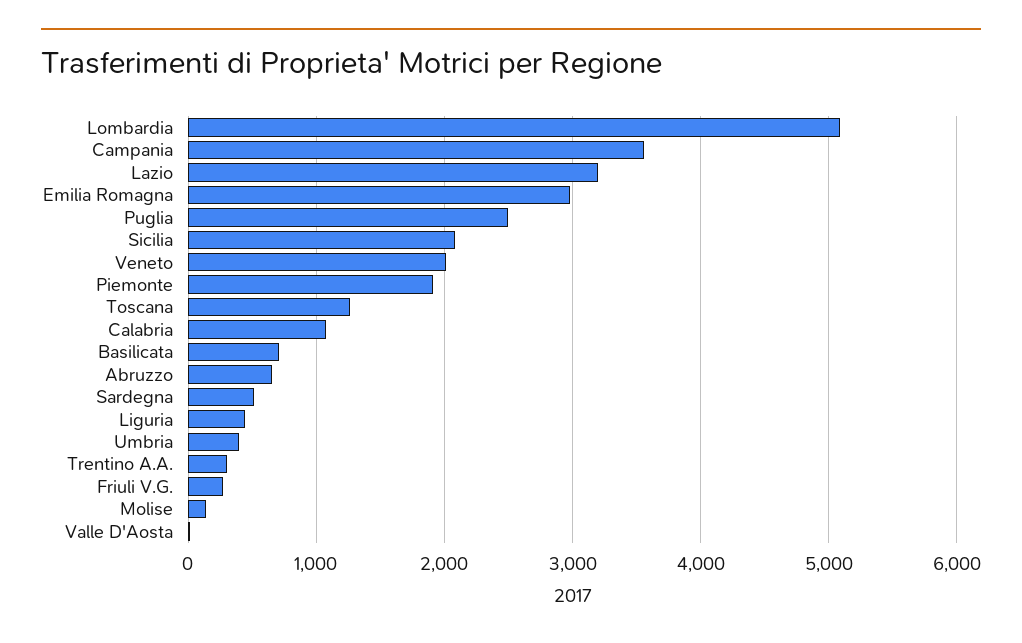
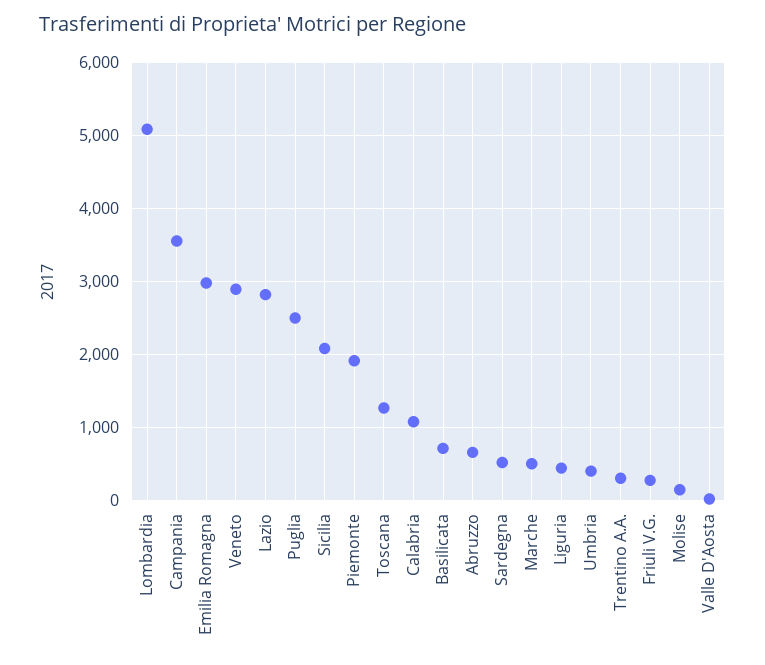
Lazio: 3200 -> 2800
Veneto: 2000 -> 2900
Marche: none -> 500

